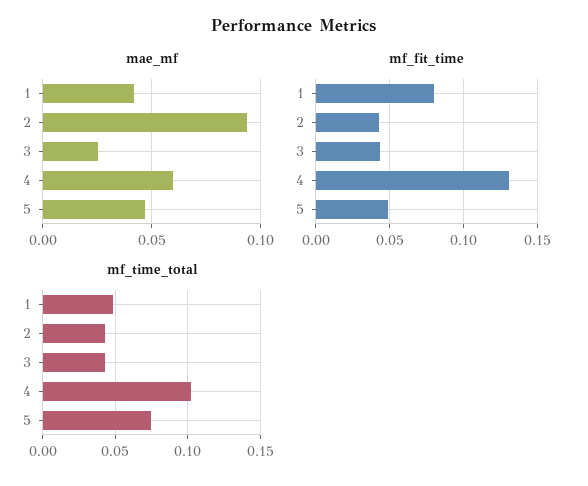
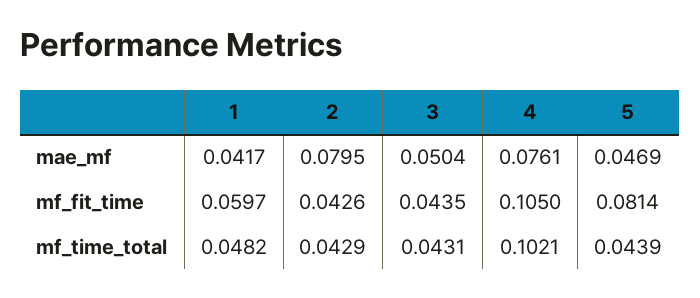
mae_mf, 2: 0.095 -> 0.0795
mae_mf, 3: 0.025 -> 0.0504
mae_mf, 4: 0.06 -> 0.0761
mf_fit_time, 1: 0.08 -> 0.0597
mf_fit_time, 4: 0.13 -> 0.105
mf_fit_time, 5: 0.05 -> 0.0814
mf_time_total, 5: 0.075 -> 0.0439

